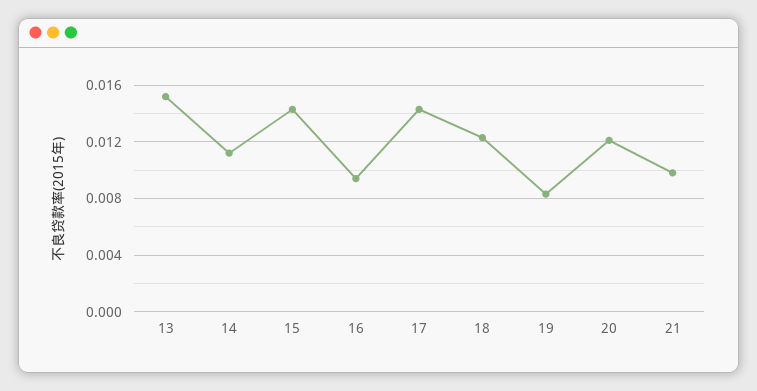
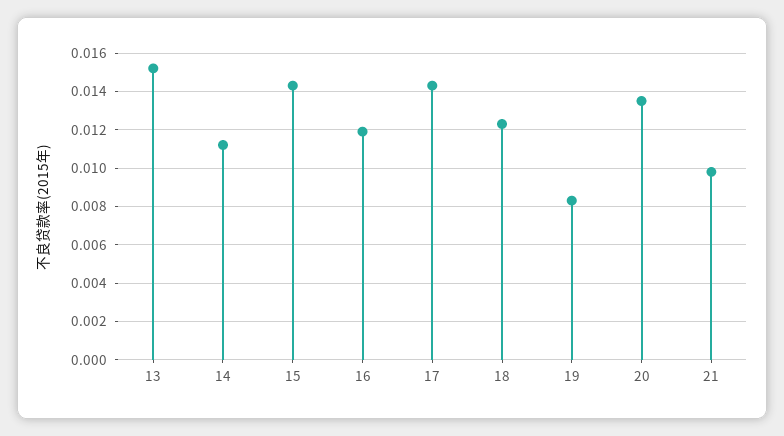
16: 0.0095 -> 0.012
20: 0.012 -> 0.0135

